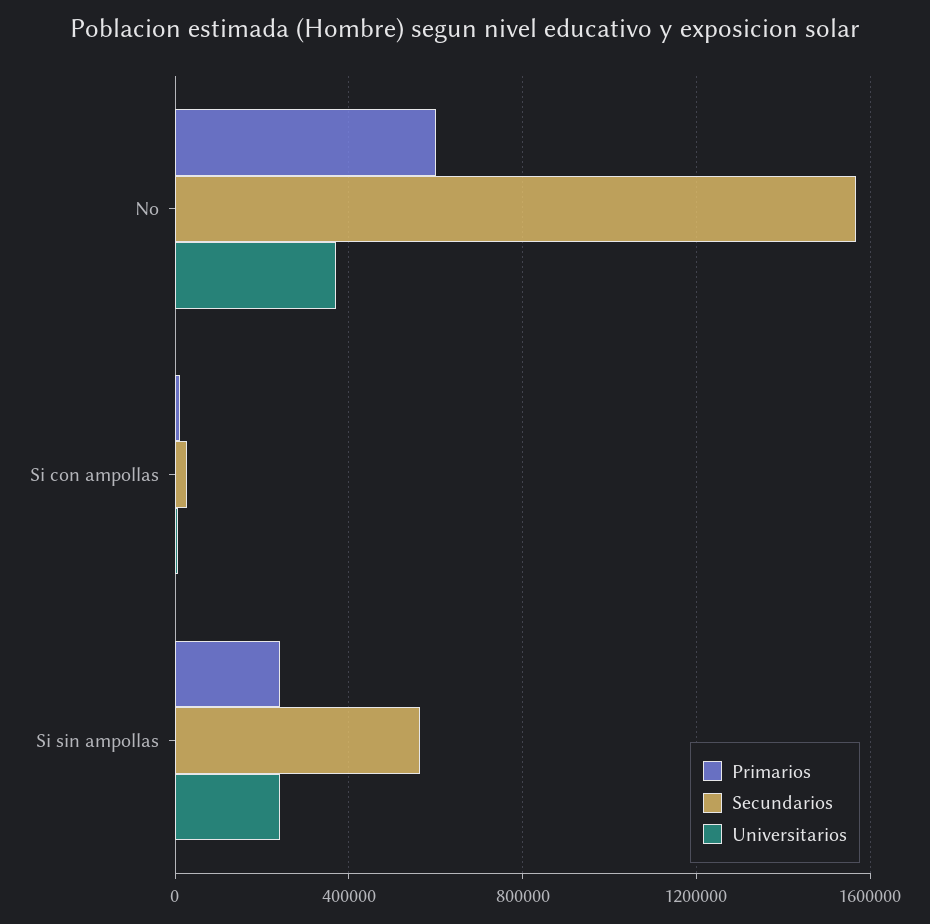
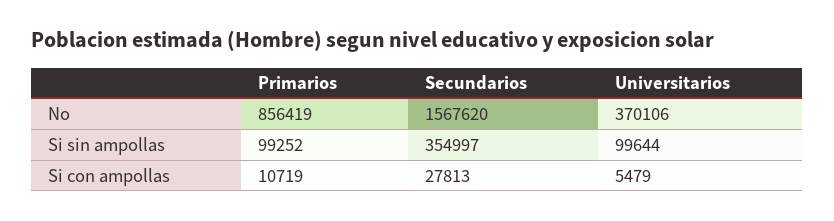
Primarios, No: 600000 -> 856419
Primarios, Si sin ampollas: 250000 -> 99252
Secundarios, Si sin ampollas: 550000 -> 354997
Universitarios, Si sin ampollas: 250000 -> 99644

